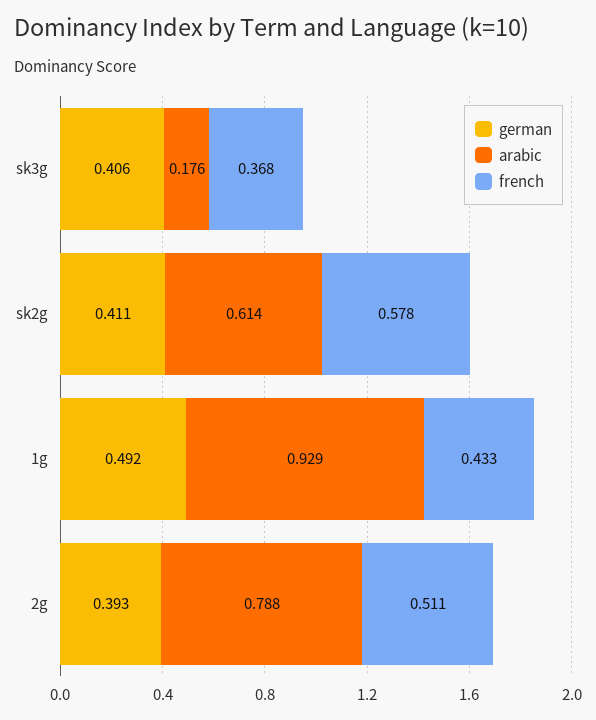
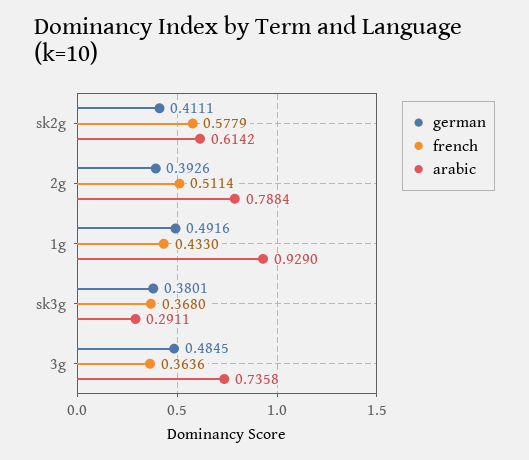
german, sk3g: 0.406 -> 0.3801
arabic, sk3g: 0.176 -> 0.2911
german, 3g: none -> 0.4845
french, 3g: none -> 0.3636
arabic, 3g: none -> 0.7358

